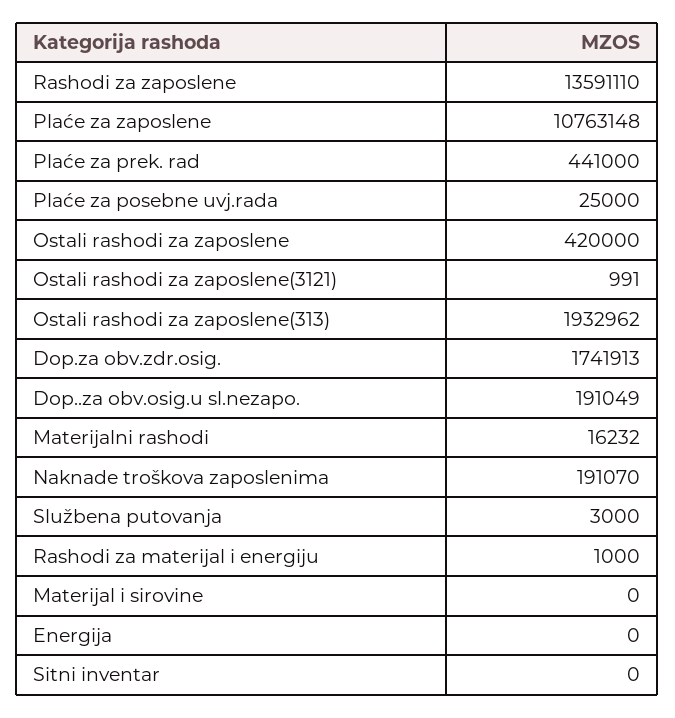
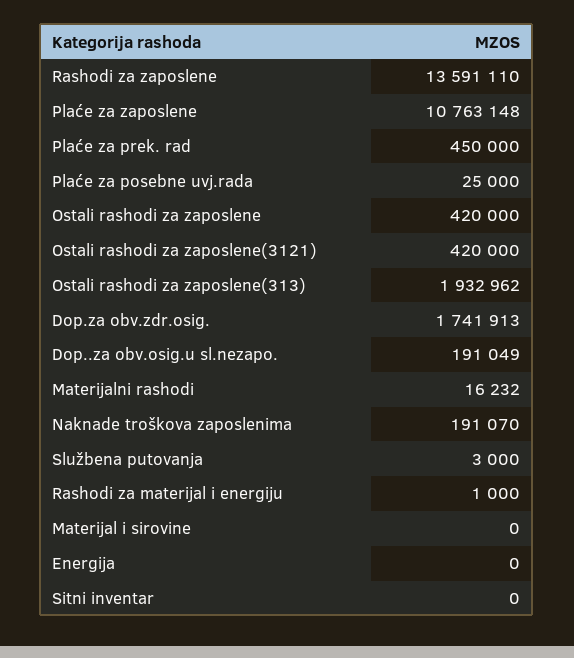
Plaće za prek. rad: 441000 -> 450000
Ostali rashodi za zaposlene(3121): 991 -> 420000

